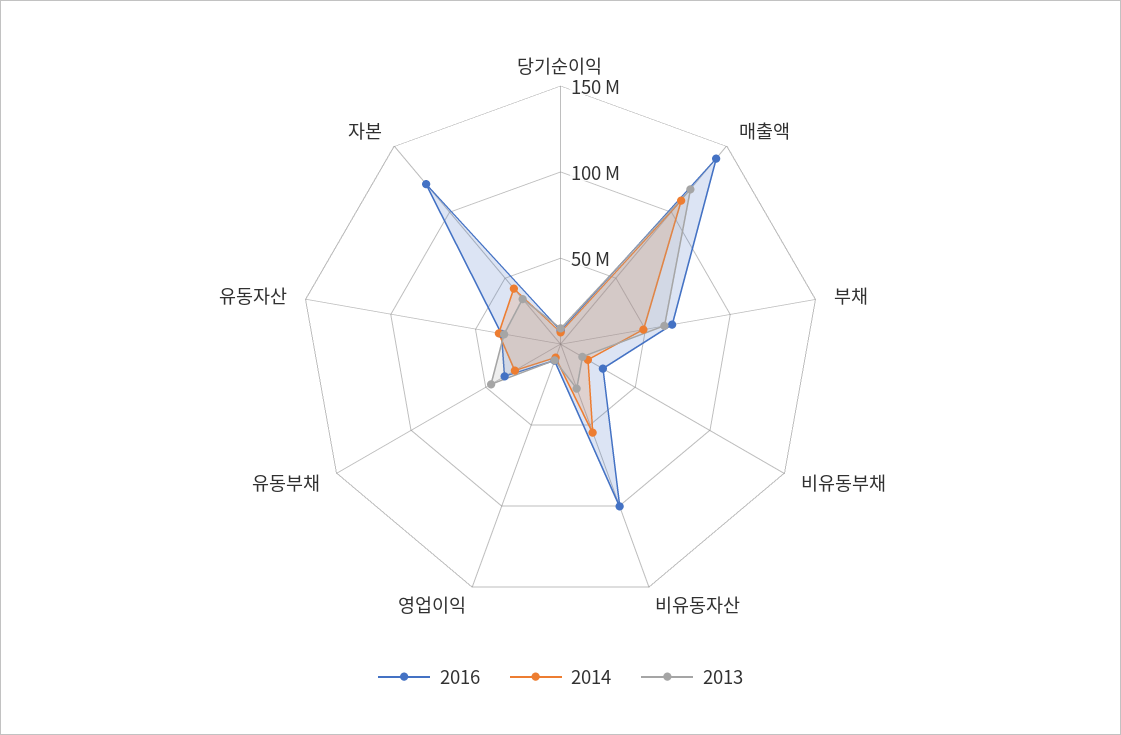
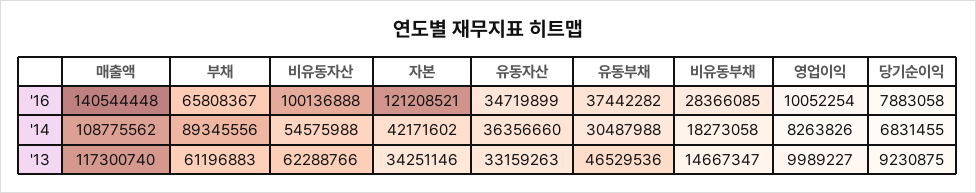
2014, 부채: 50000000 -> 89345556
2013, 비유동자산: 30000000 -> 62288766

